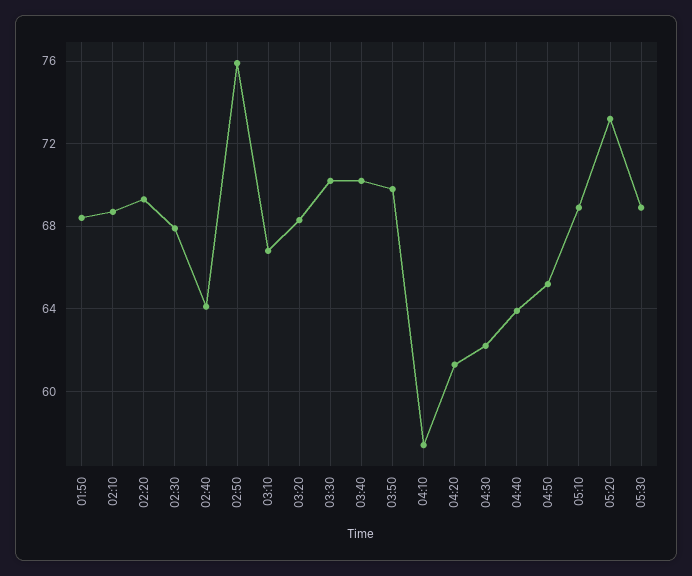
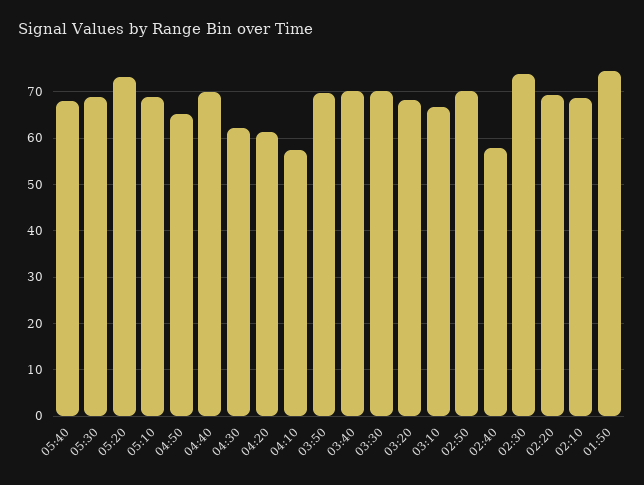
01:50: 68.5 -> 74
02:30: 68 -> 74
02:40: 64 -> 58
02:50: 76 -> 70
04:40: 64 -> 70
05:40: none -> 68

